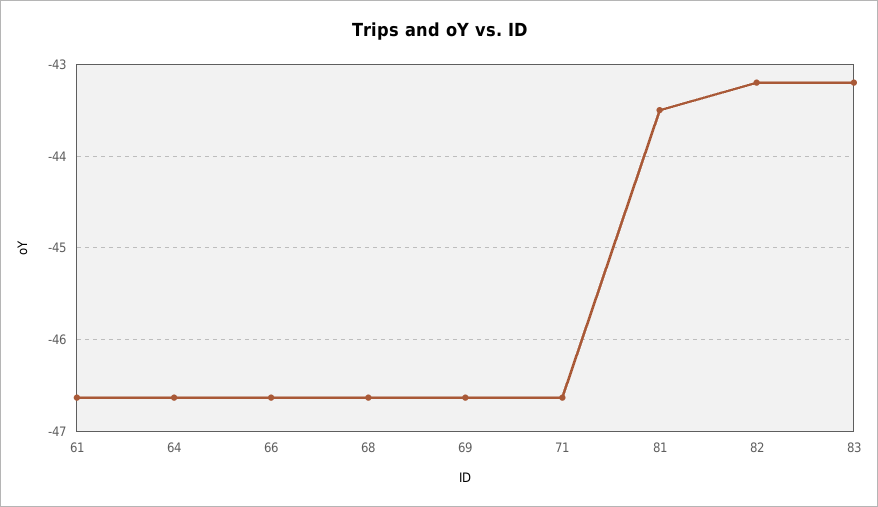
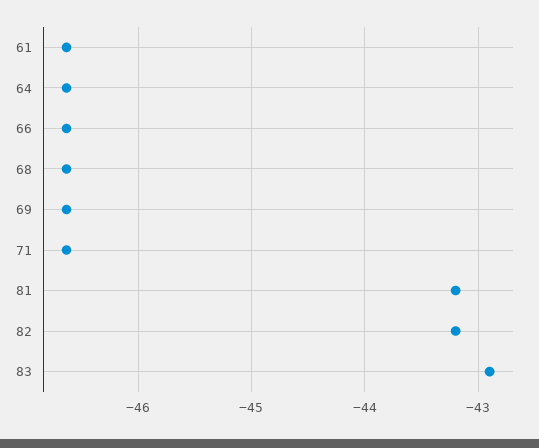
81: -43.5 -> -43.2
83: -43.2 -> -42.9

